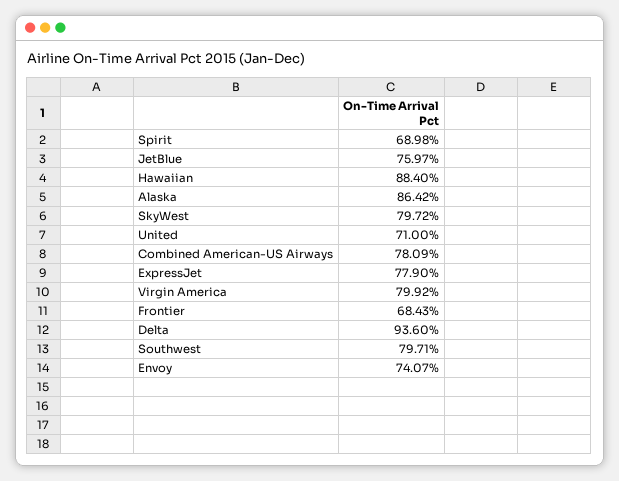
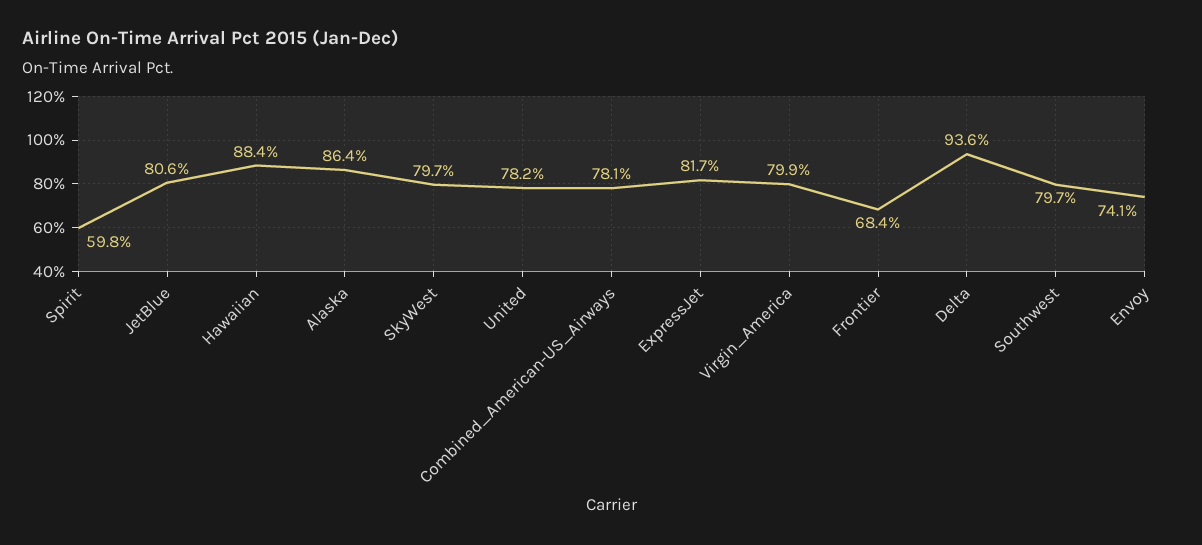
Spirit: 68.98 -> 59.8
JetBlue: 75.97 -> 80.6
United: 71 -> 78.2
ExpressJet: 77.9 -> 81.7

